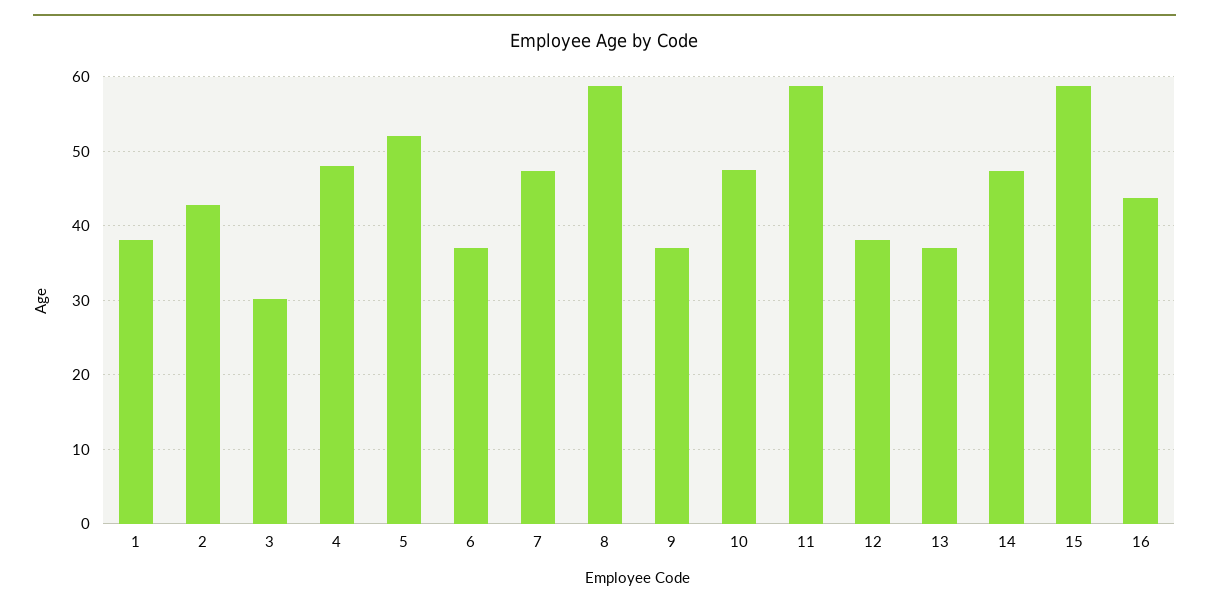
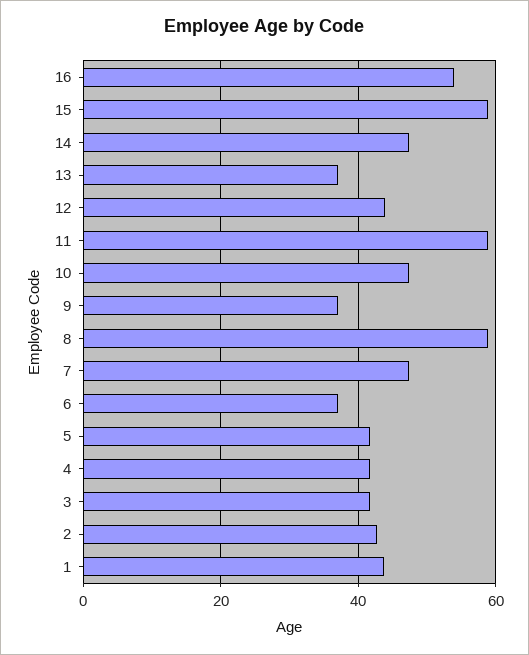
1: 38 -> 44
3: 30 -> 42
4: 48 -> 42
5: 52 -> 42
12: 38 -> 44
16: 44 -> 54

